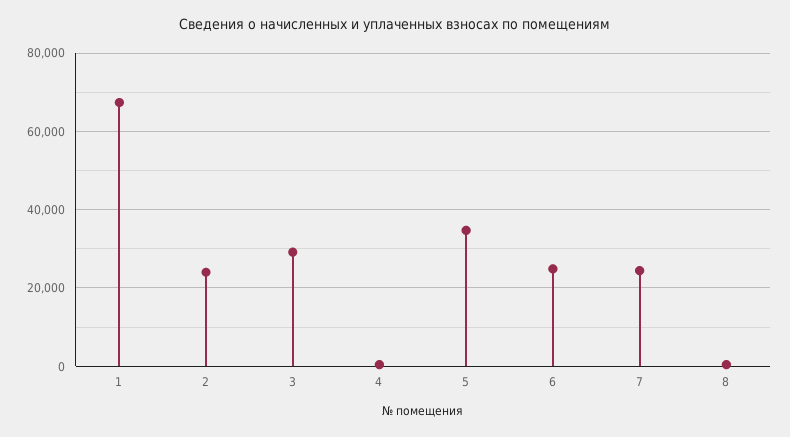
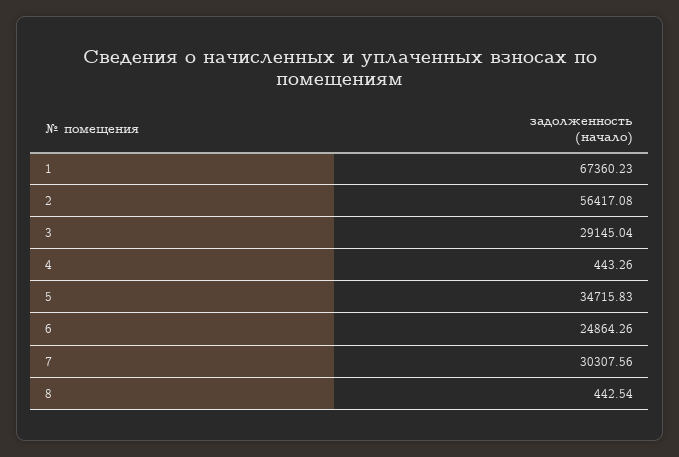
2: 24000 -> 56417.08
7: 24000 -> 30307.56

